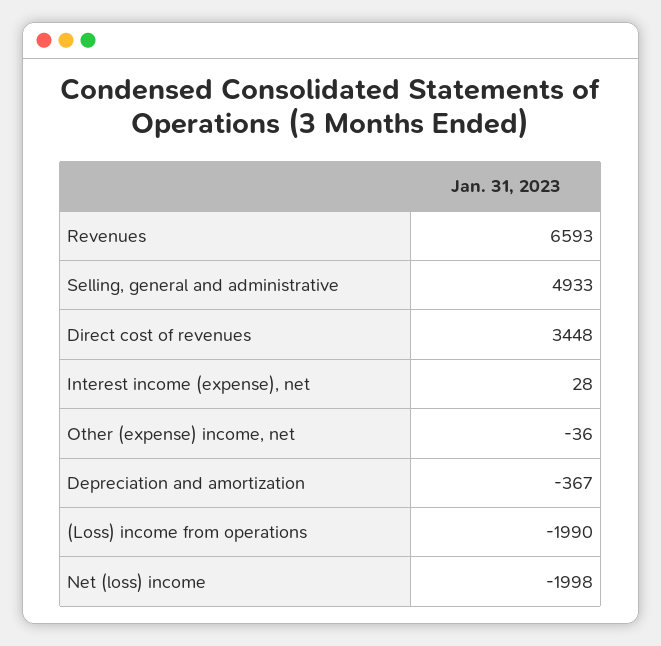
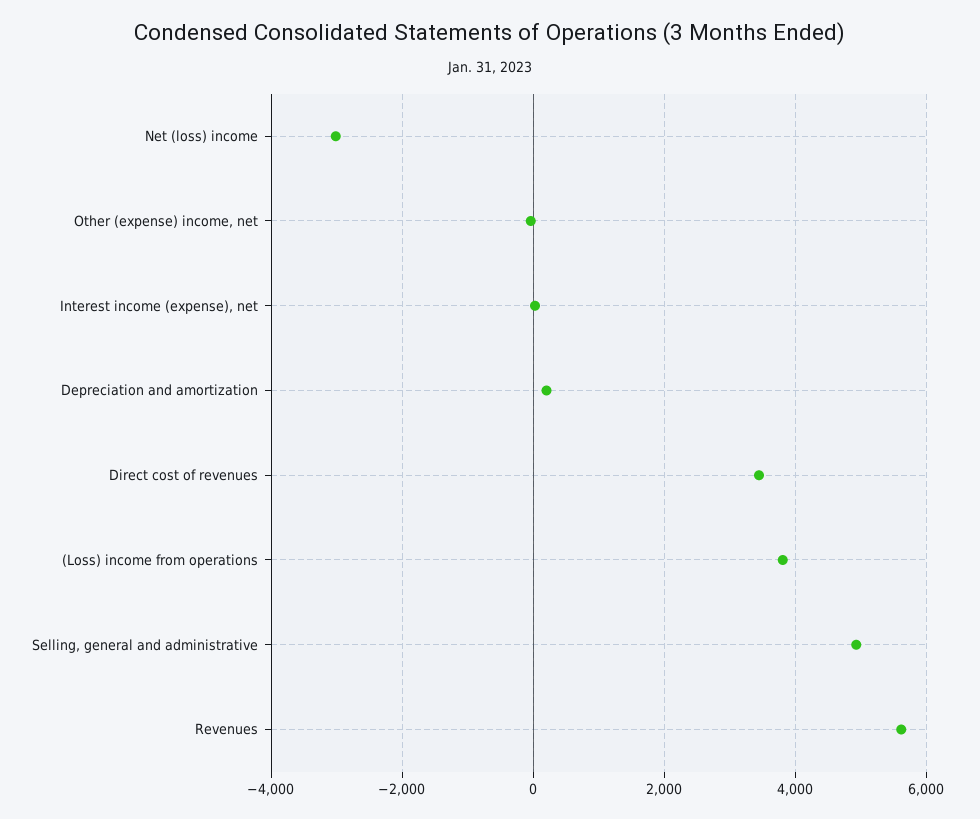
Revenues: 6593 -> 5600
Depreciation and amortization: -367 -> 200
(Loss) income from operations: -1990 -> 3800
Net (loss) income: -1998 -> -3000

